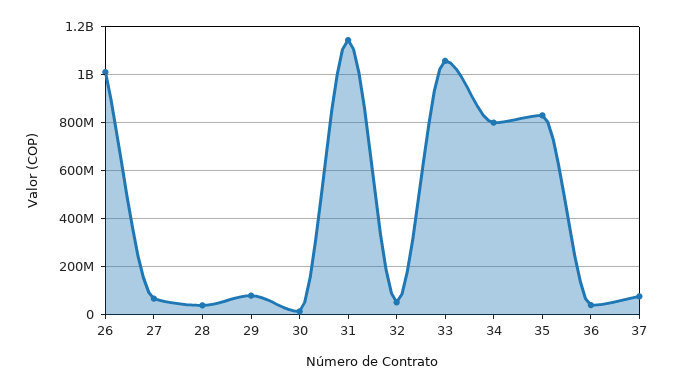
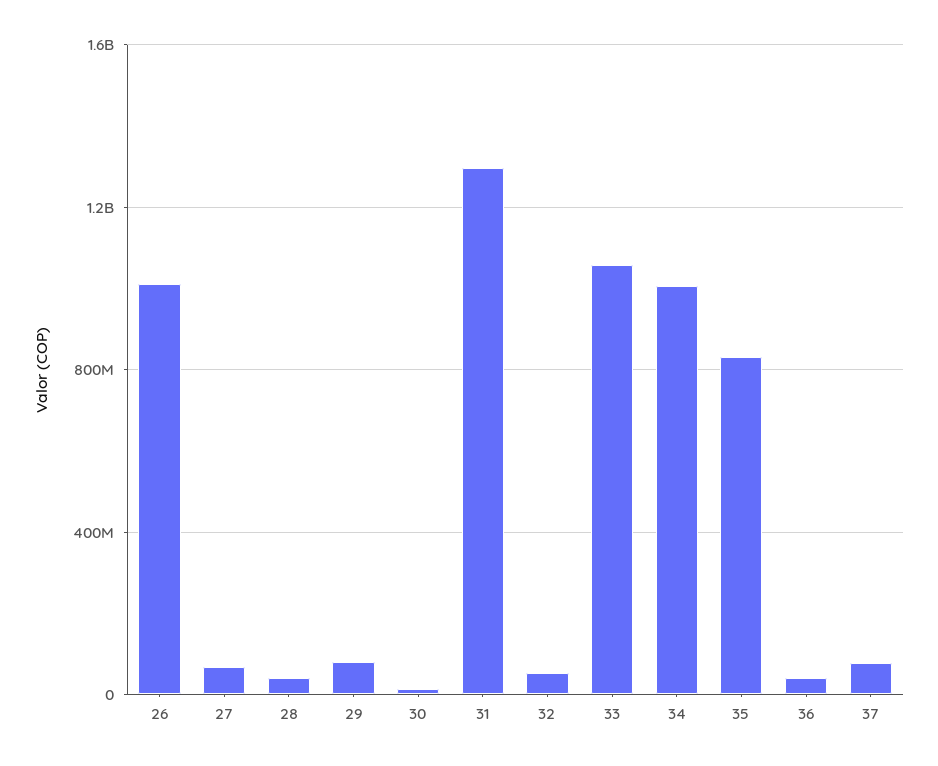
31: 1150000000 -> 1300000000
34: 800000000 -> 1000000000

